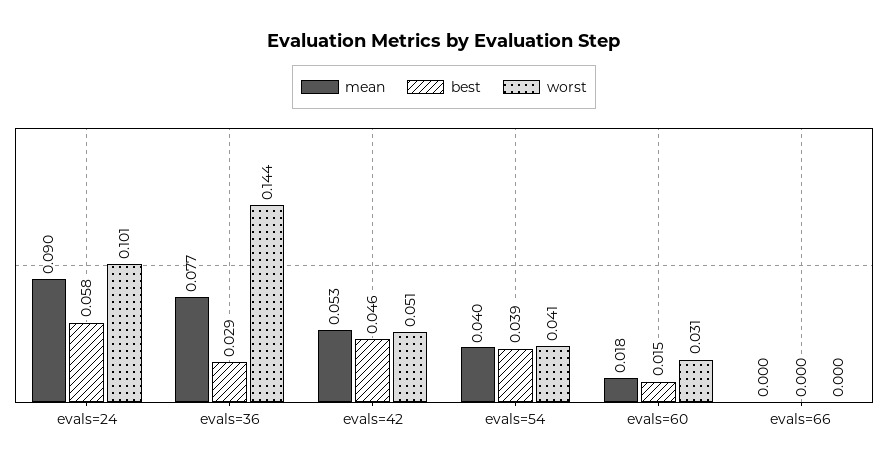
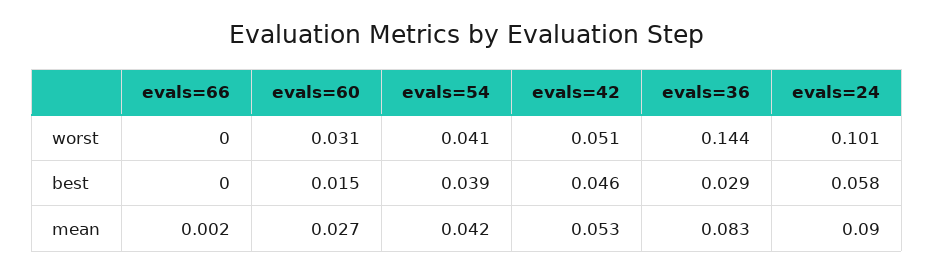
mean, evals=36: 0.077 -> 0.083
mean, evals=54: 0.04 -> 0.042
mean, evals=60: 0.018 -> 0.027
mean, evals=66: 0 -> 0.002

